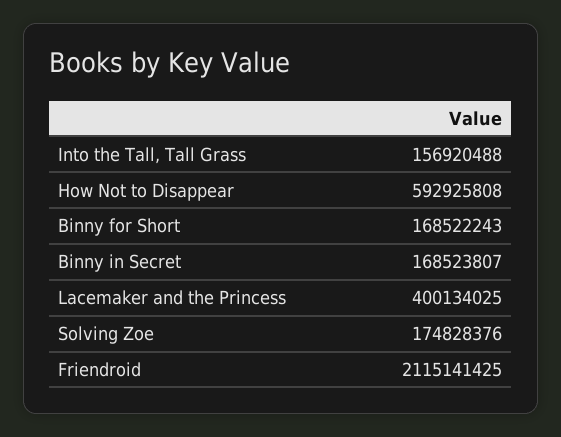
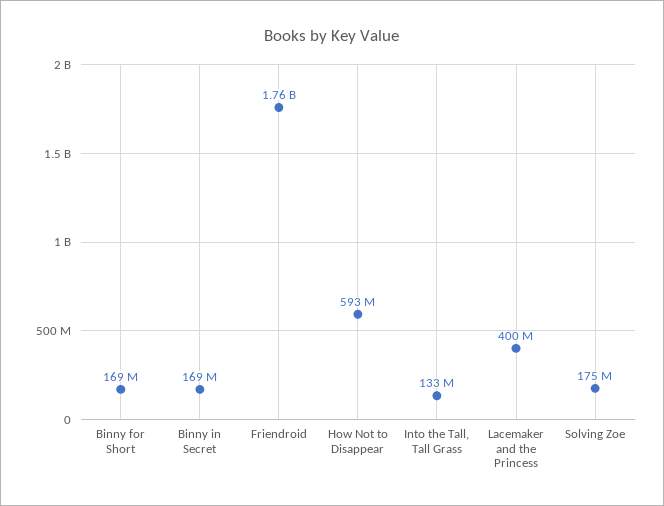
Into the Tall, Tall Grass: 156920488 -> 133000000
Friendroid: 2115141425 -> 1760000000

